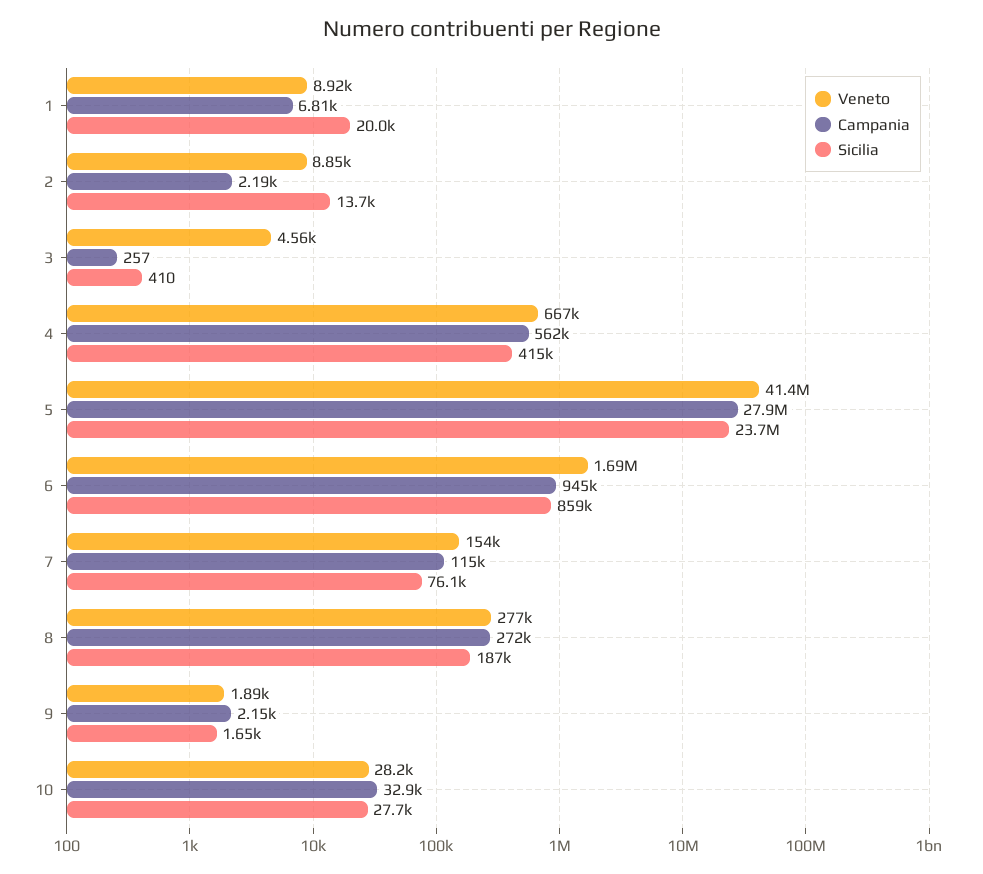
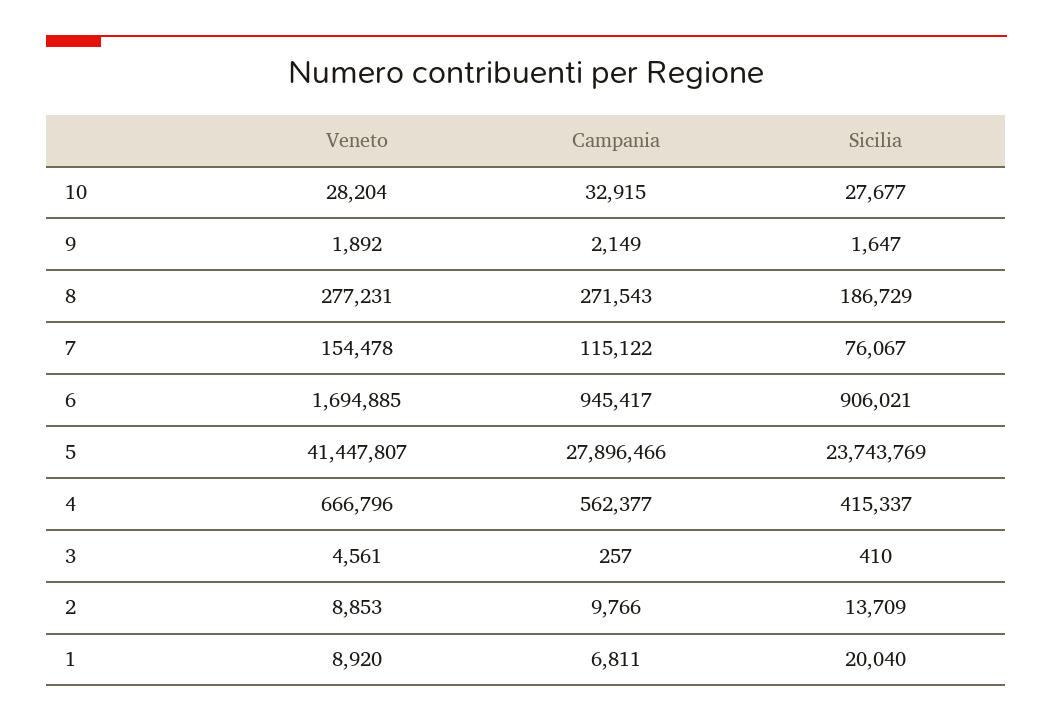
Campania, 2: 2190 -> 9766
Sicilia, 6: 859000 -> 906021

